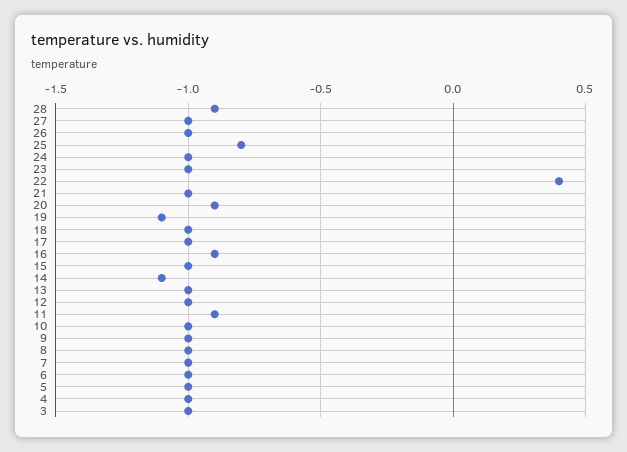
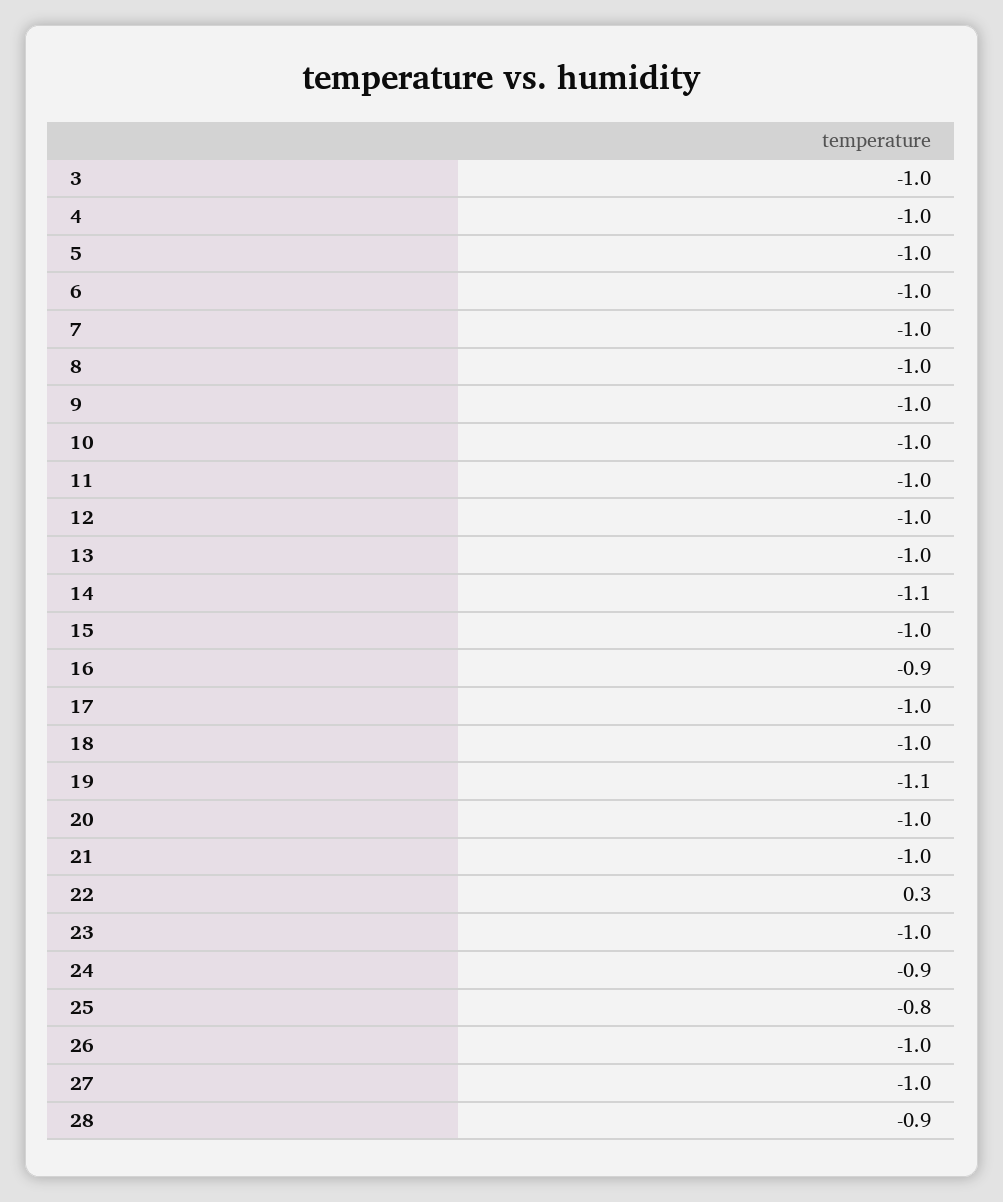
24: -1 -> -0.9
22: 0.4 -> 0.3
20: -0.9 -> -1
11: -0.9 -> -1

